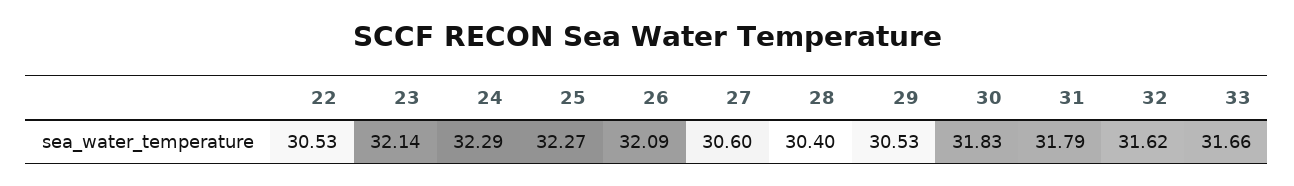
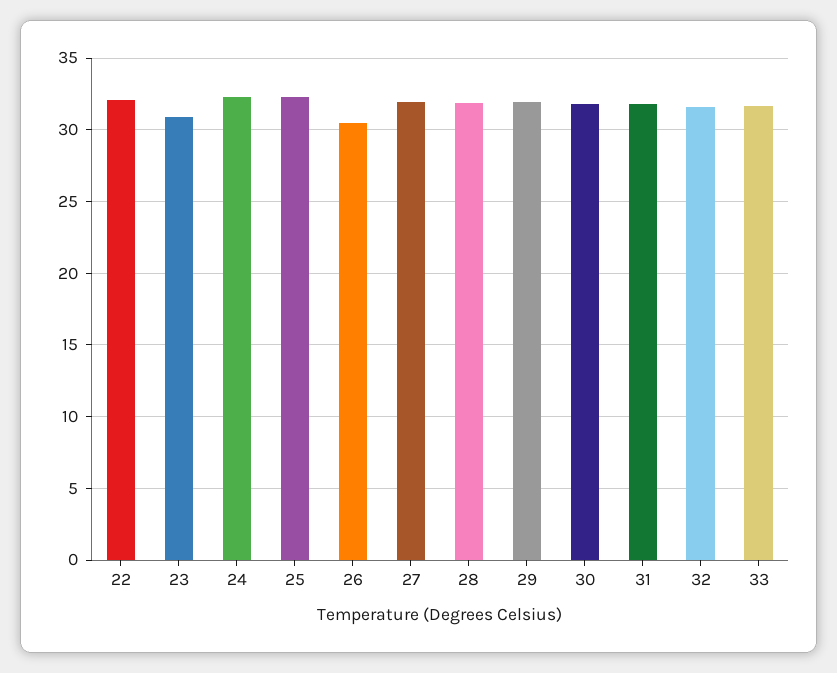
22: 30.53 -> 32
23: 32.14 -> 31
26: 32.09 -> 30.5
27: 30.6 -> 32
28: 30.4 -> 32
29: 30.53 -> 32

